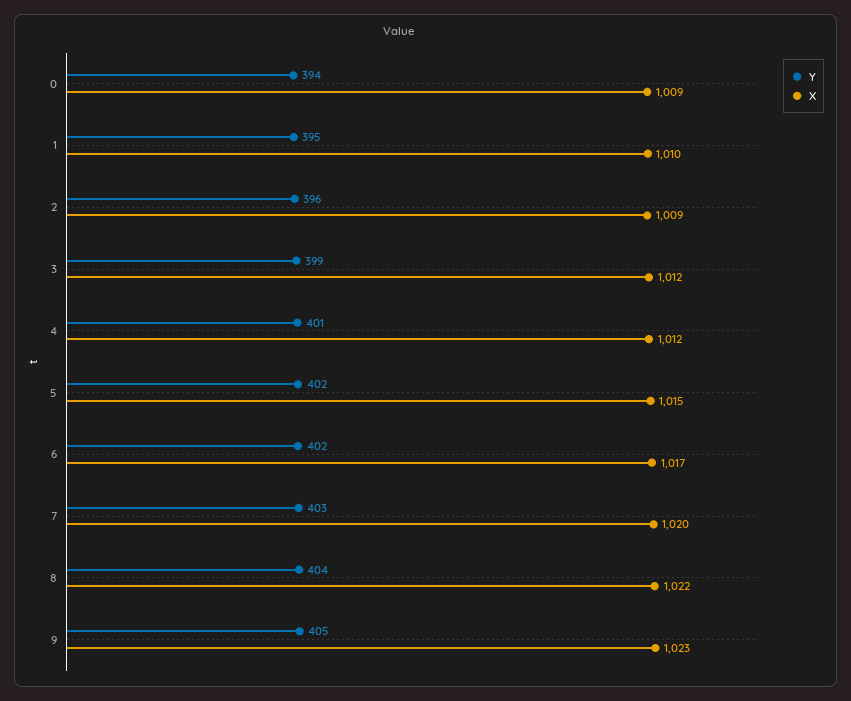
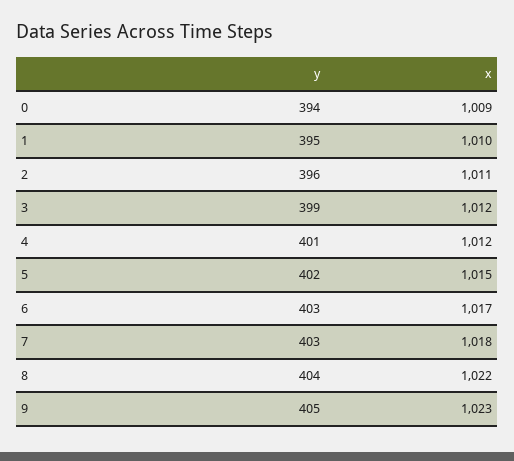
X, 2: 1009 -> 1011
Y, 6: 402 -> 403
X, 7: 1020 -> 1018

